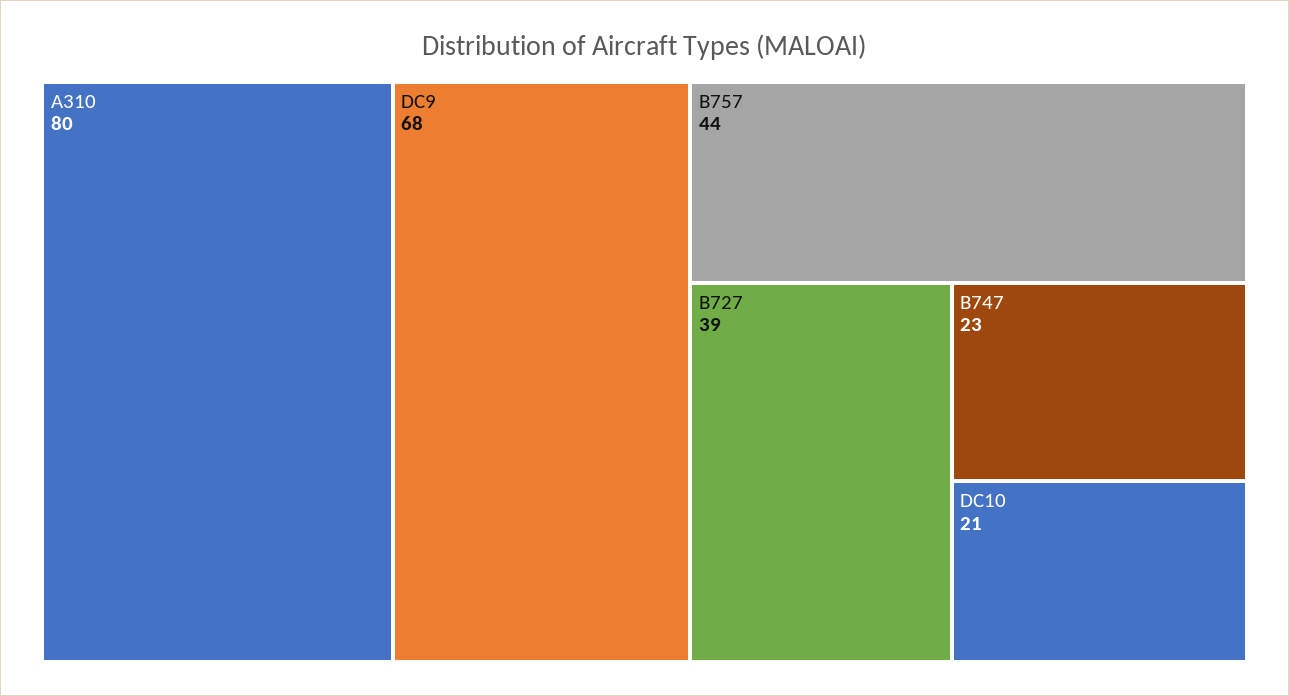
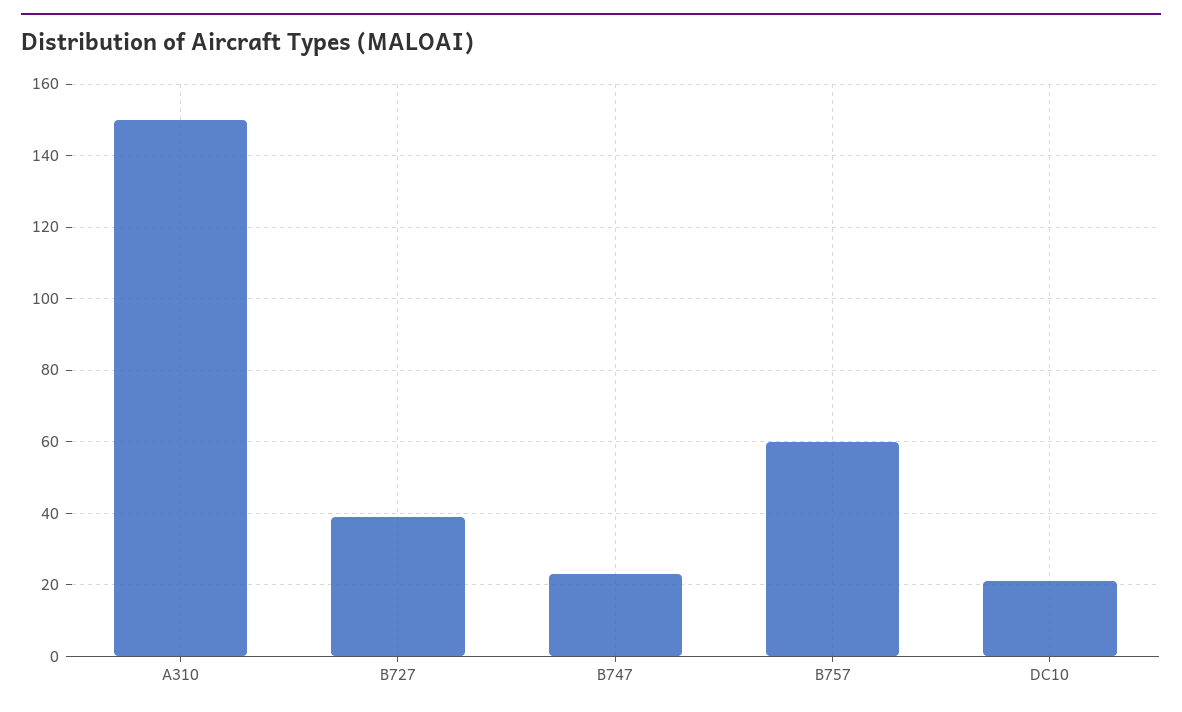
A310: 80 -> 150
DC9: 68 -> none
B757: 44 -> 60

